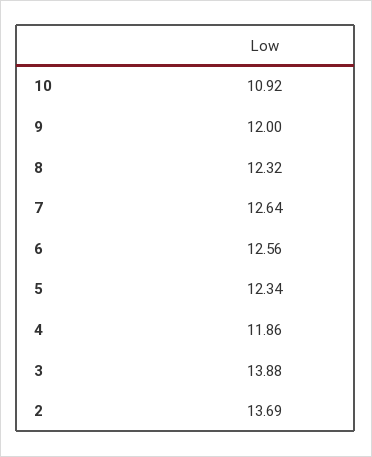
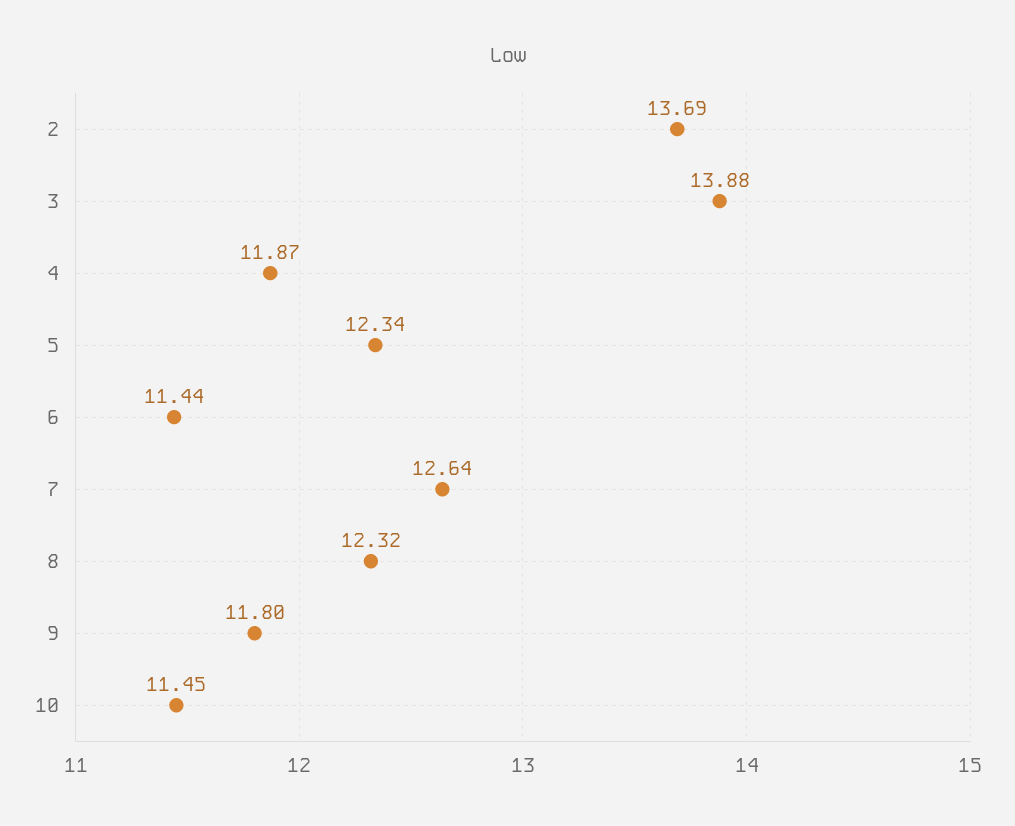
10: 10.92 -> 11.45
9: 12 -> 11.8
6: 12.56 -> 11.44
4: 11.86 -> 11.87

